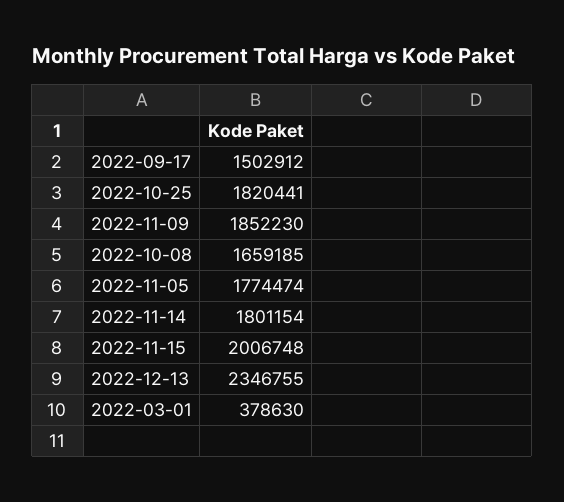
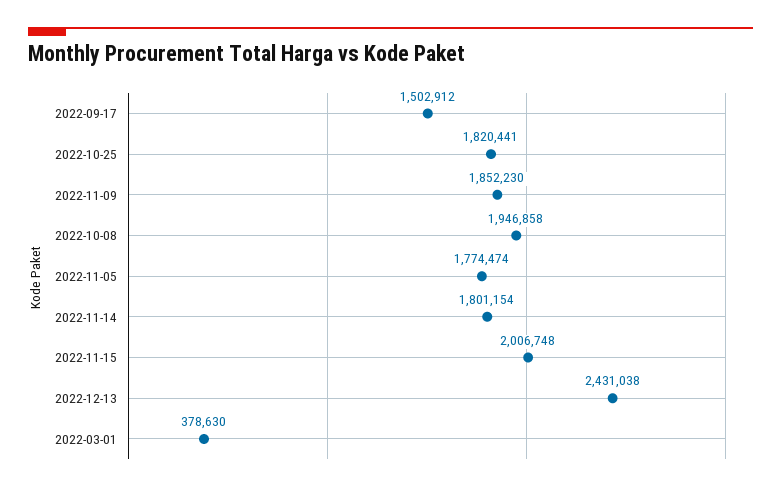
2022-10-08: 1659185 -> 1946858
2022-12-13: 2346755 -> 2431038

